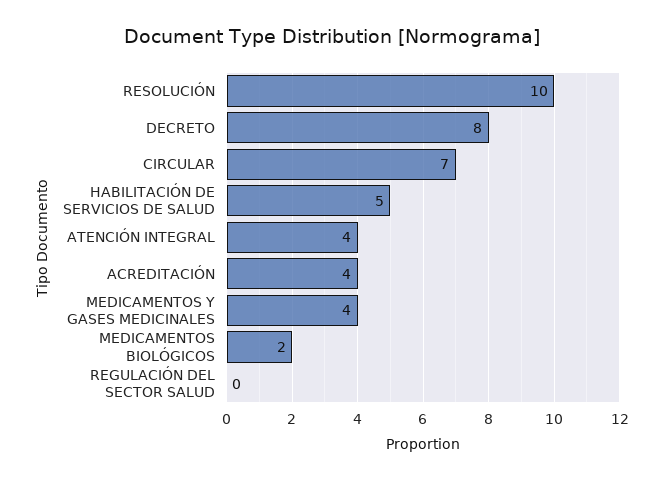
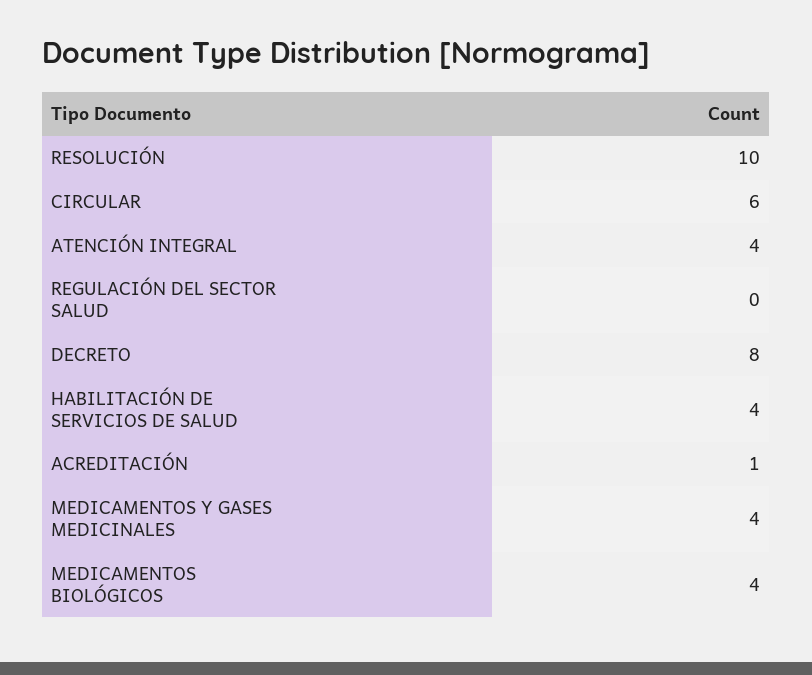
CIRCULAR: 7 -> 6
HABILITACIÓN DE SERVICIOS DE SALUD: 5 -> 4
ACREDITACIÓN: 4 -> 1
MEDICAMENTOS BIOLÓGICOS: 2 -> 4

